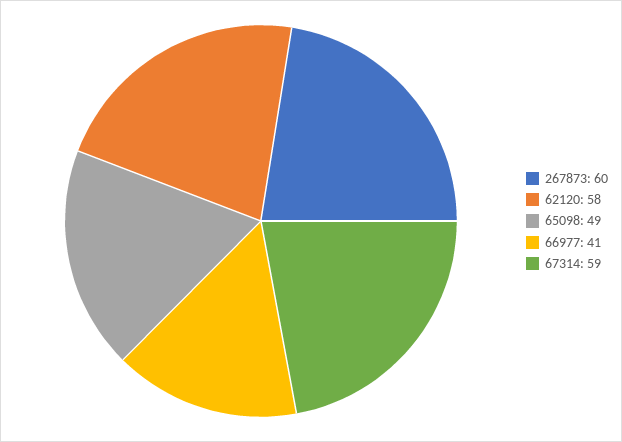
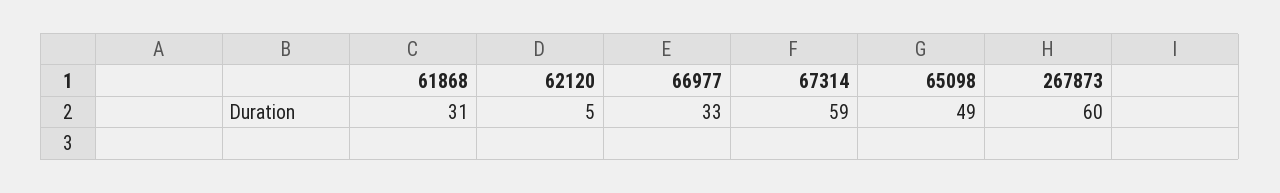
62120: 58 -> 5
66977: 41 -> 33
61868: none -> 31

